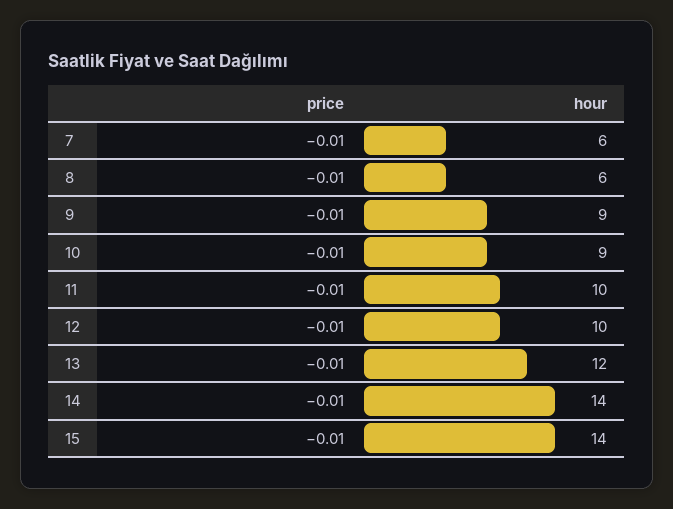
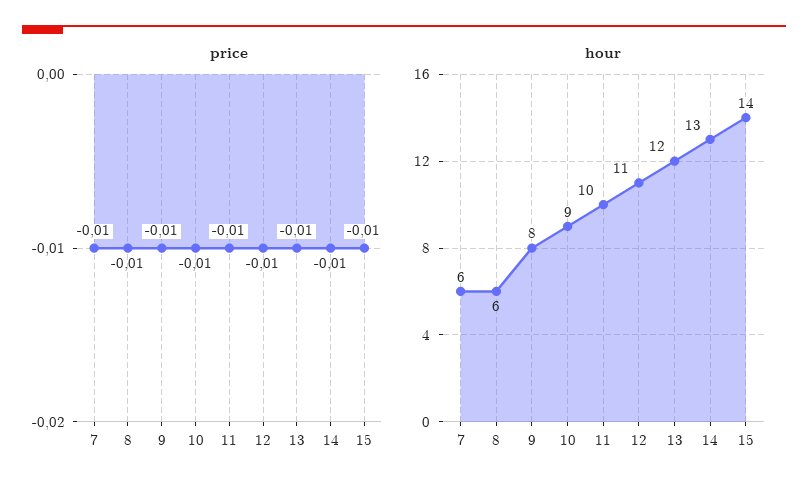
hour, 9: 9 -> 8
hour, 12: 10 -> 11
hour, 14: 14 -> 13

